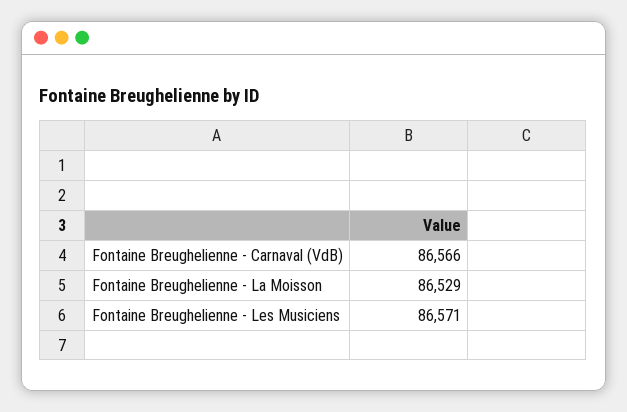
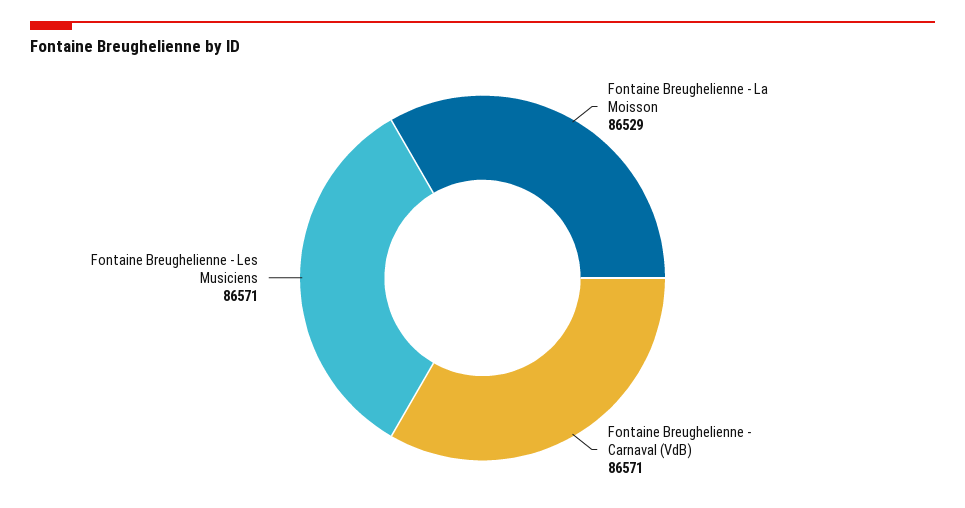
Fontaine Breughelienne - Carnaval (VdB): 86566 -> 86571

